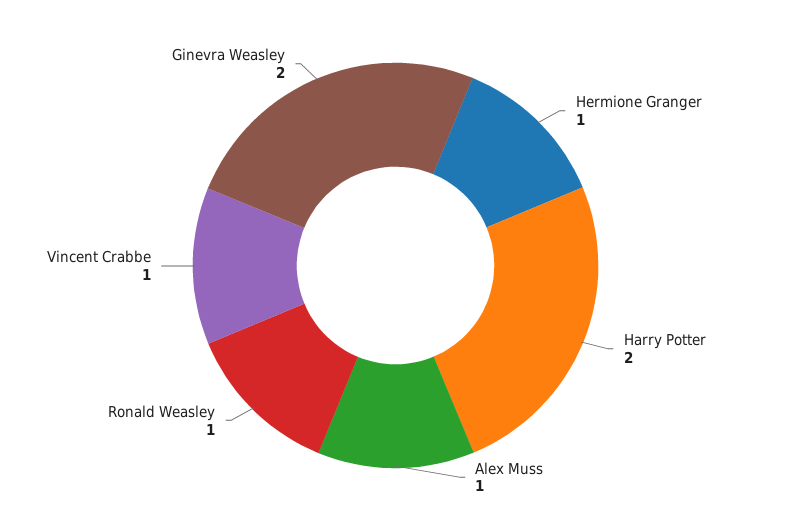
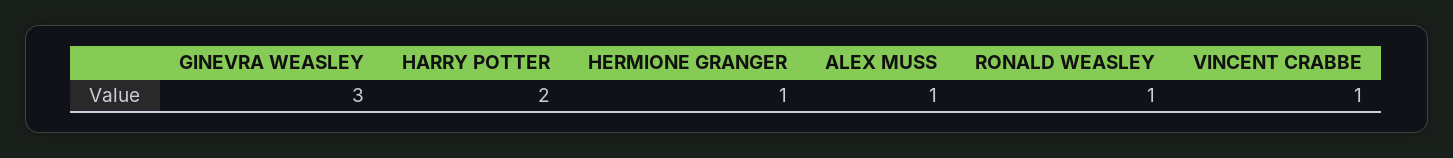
Ginevra Weasley: 2 -> 3

